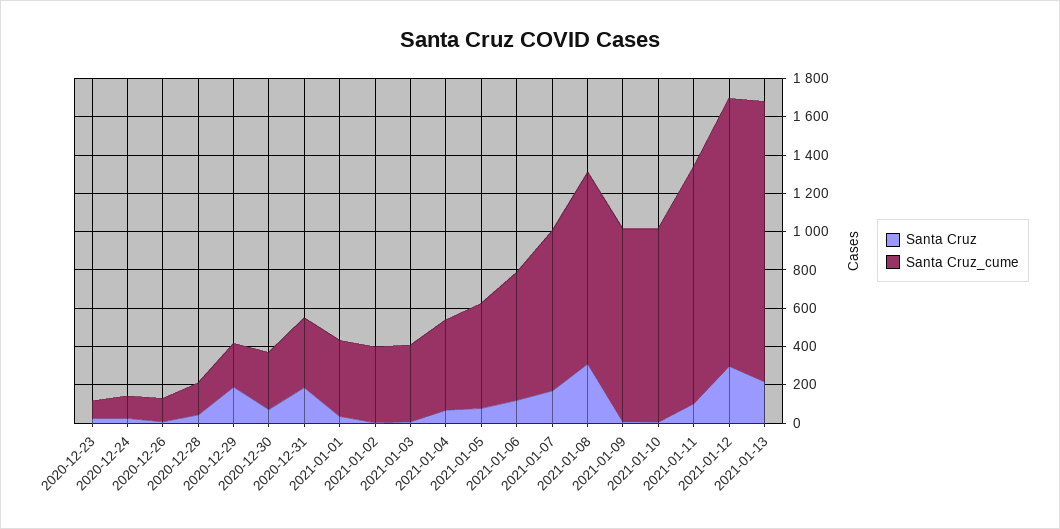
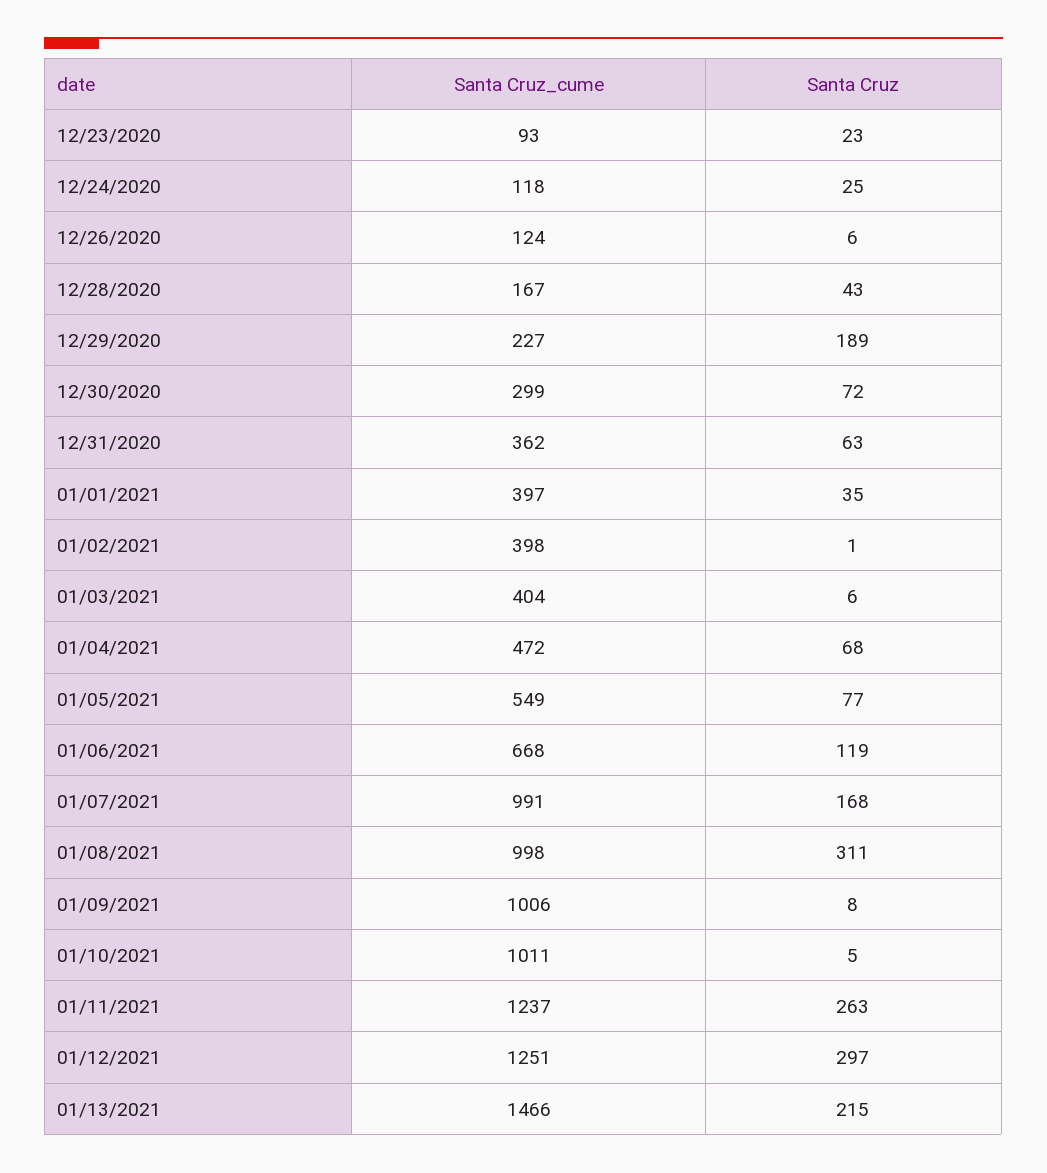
Santa Cruz, 2020-12-31: 200 -> 63
Santa Cruz_cume, 2021-01-07: 850 -> 991
Santa Cruz, 2021-01-11: 100 -> 263
Santa Cruz_cume, 2021-01-12: 1400 -> 1251

